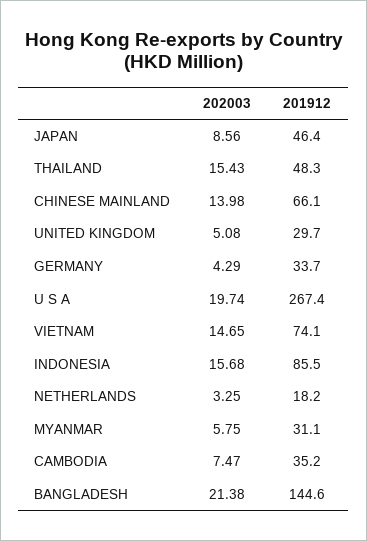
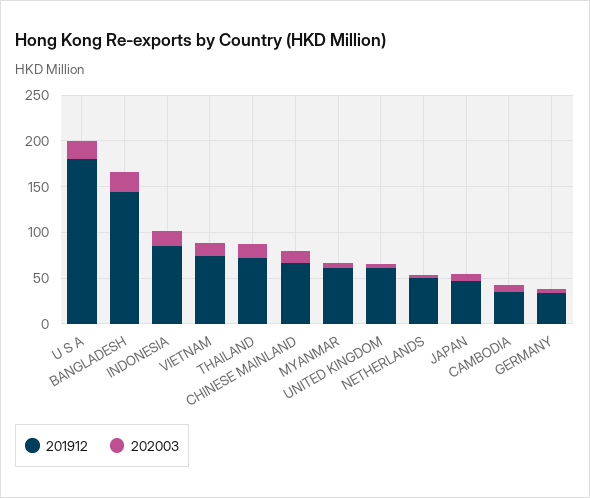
201912, THAILAND: 48.3 -> 70
201912, UNITED KINGDOM: 29.7 -> 60
201912, U S A: 267.4 -> 180
201912, NETHERLANDS: 18.2 -> 50
201912, MYANMAR: 31.1 -> 60

